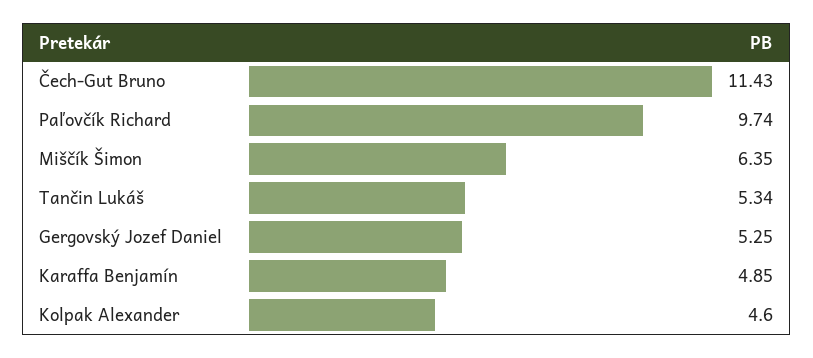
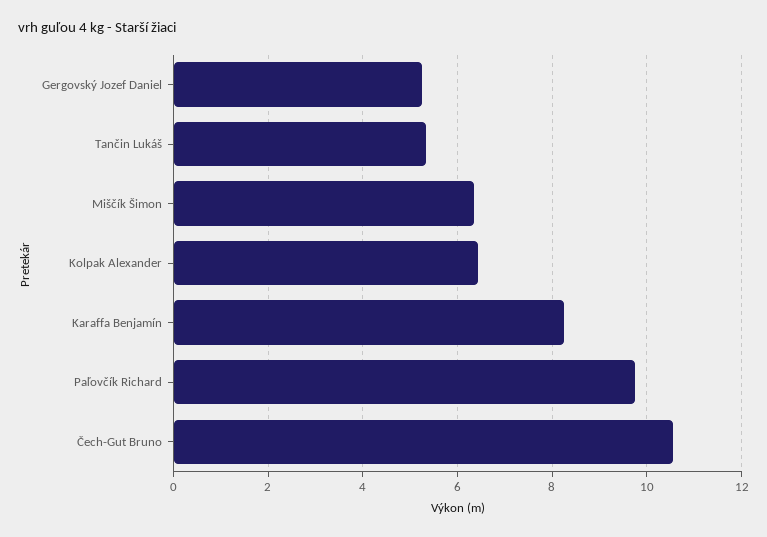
Čech-Gut Bruno: 11.43 -> 10.6
Karaffa Benjamín: 4.85 -> 8.2
Kolpak Alexander: 4.6 -> 6.4

